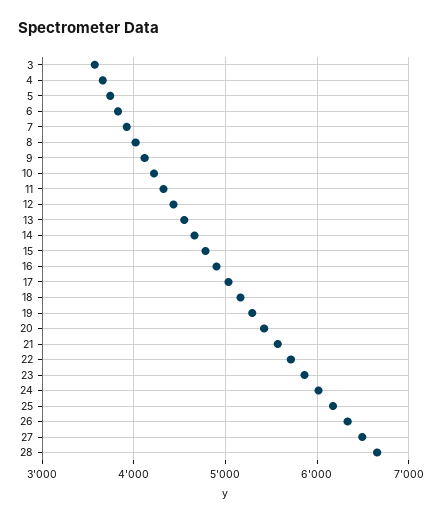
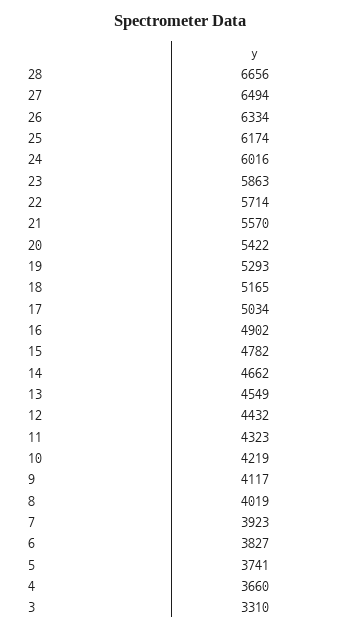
3: 3600 -> 3310

